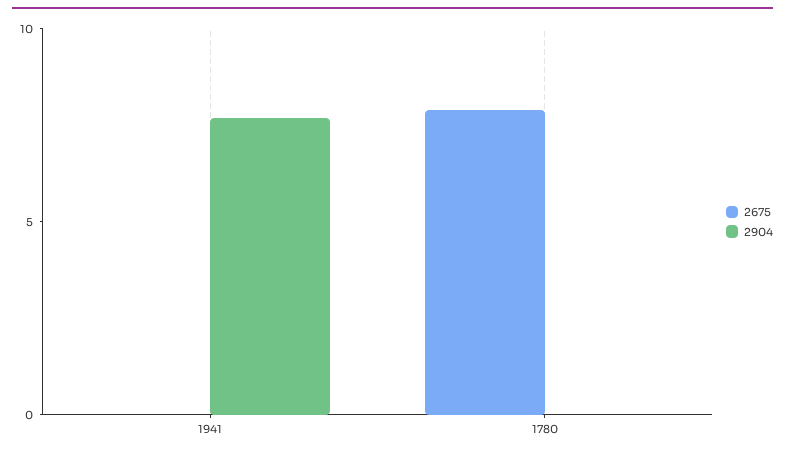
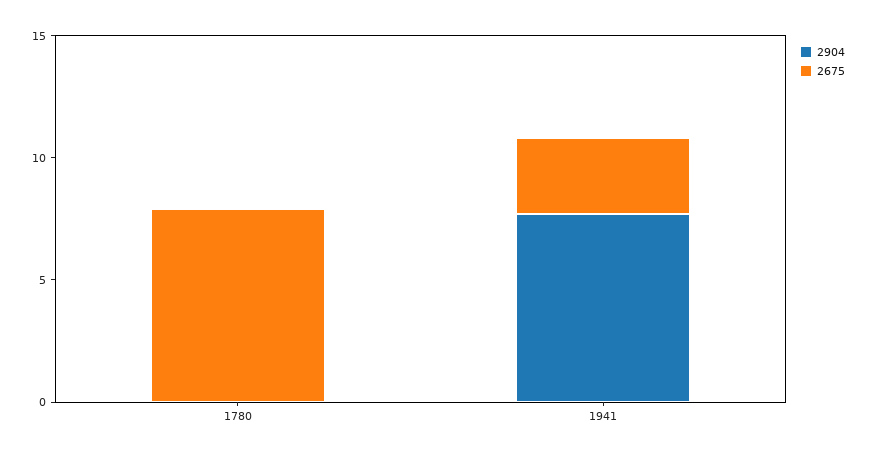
2675, 1941: 0 -> 3

